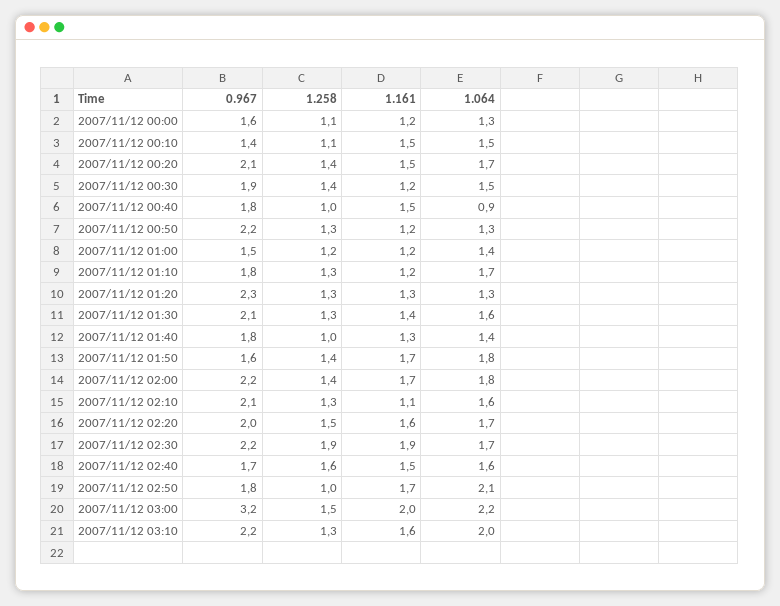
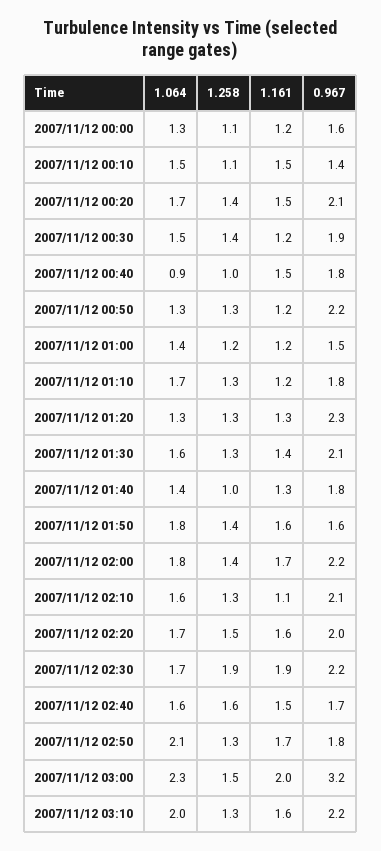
1.161, 2007/11/12 01:50: 1.7 -> 1.6
1.258, 2007/11/12 02:50: 1 -> 1.3
1.064, 2007/11/12 03:00: 2.2 -> 2.3

